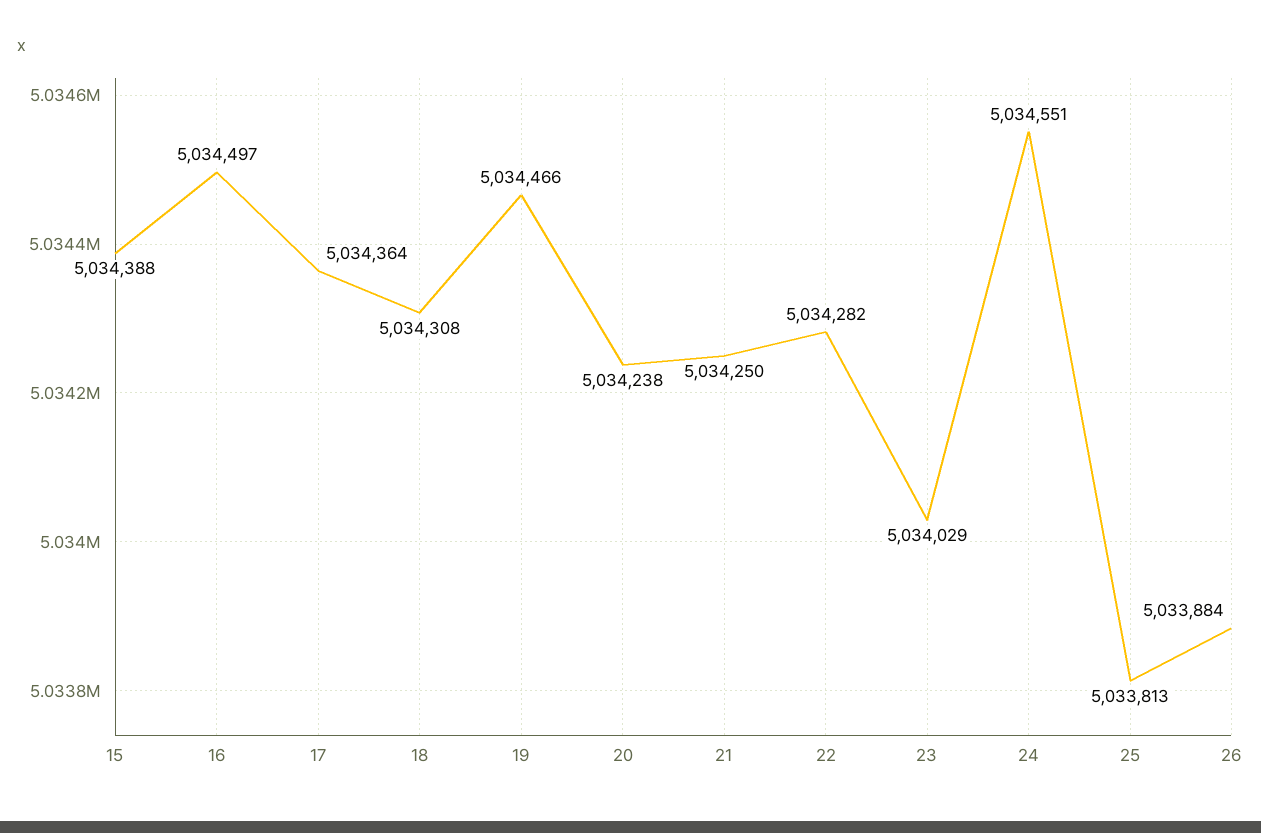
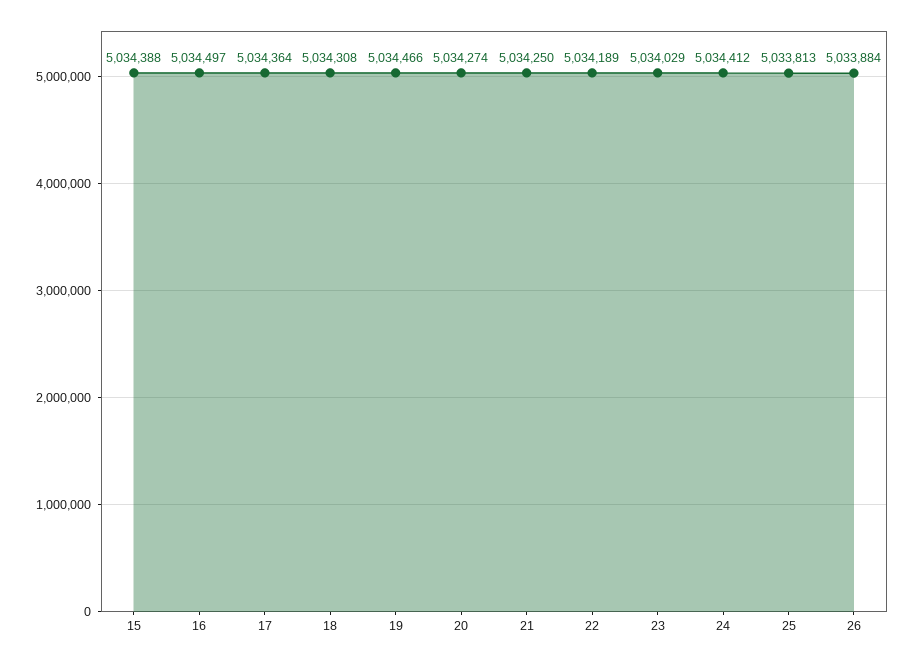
20: 5034238 -> 5034274
22: 5034282 -> 5034189
24: 5034551 -> 5034412

